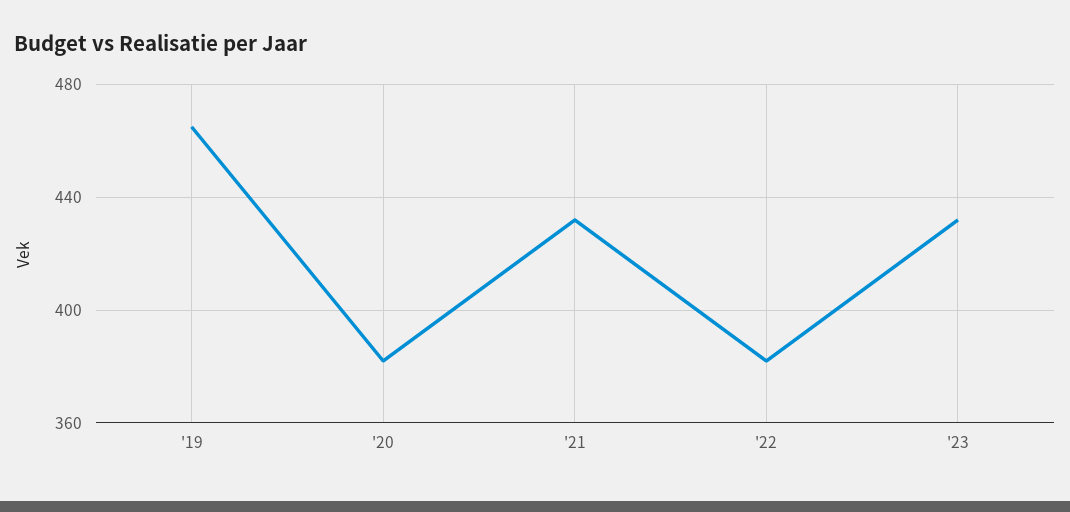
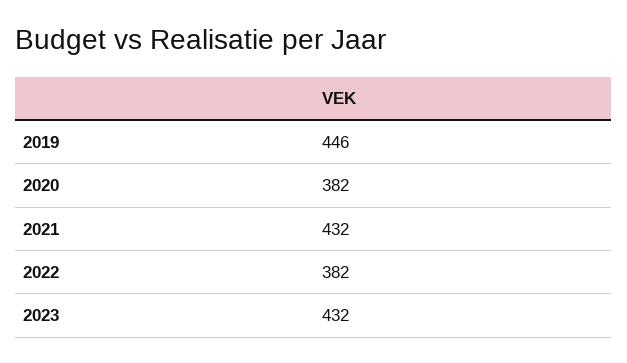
'19: 465 -> 446

